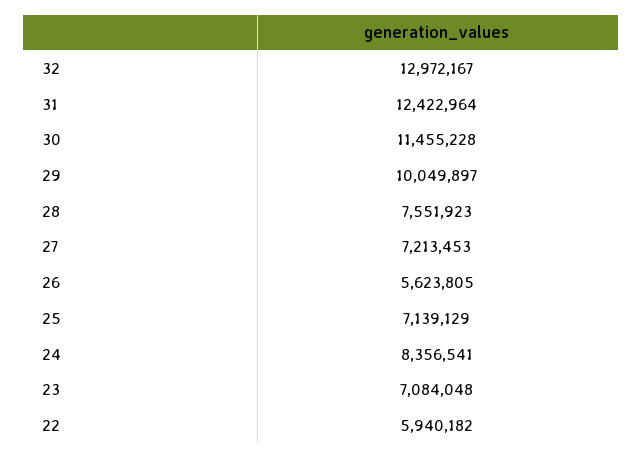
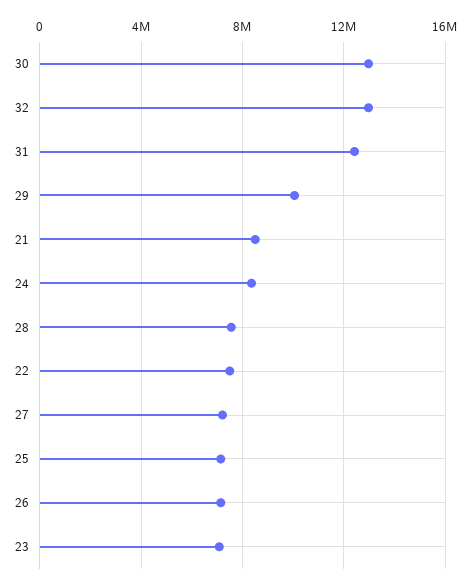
30: 11455228 -> 13000000
26: 5623805 -> 7000000
22: 5940182 -> 7500000
21: none -> 8500000

